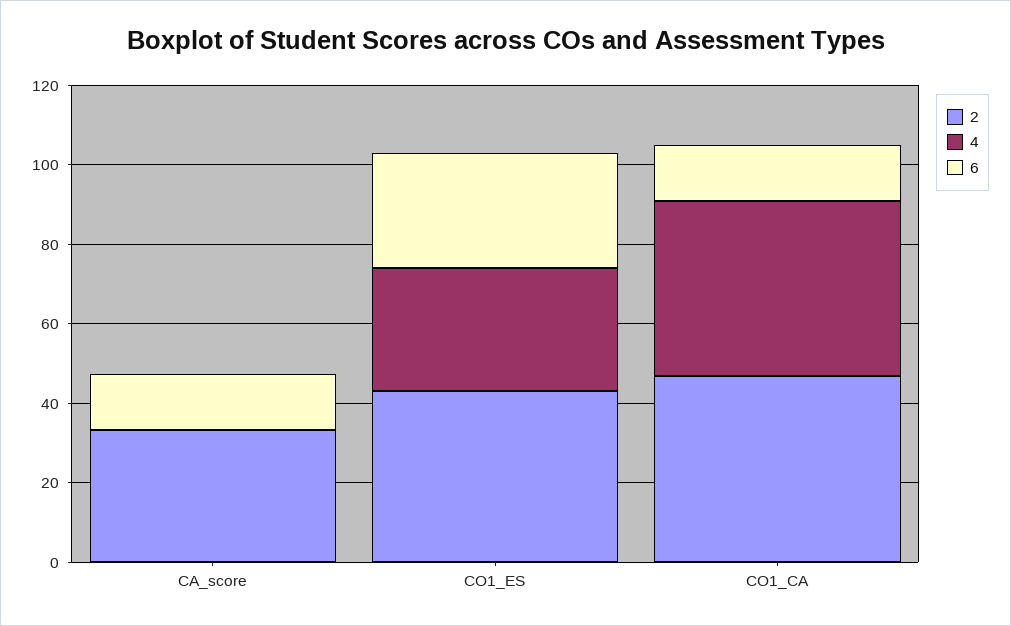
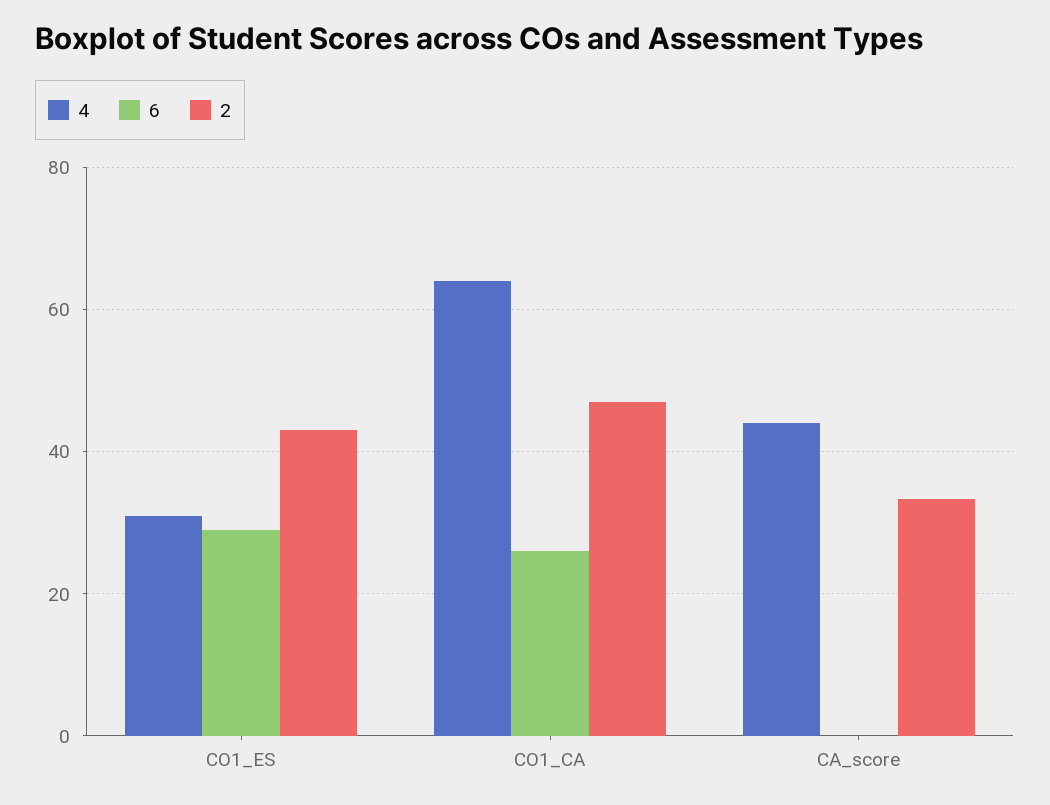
4, CA_score: 0 -> 44
6, CA_score: 15 -> 0
4, CO1_CA: 45 -> 64
6, CO1_CA: 15 -> 26

